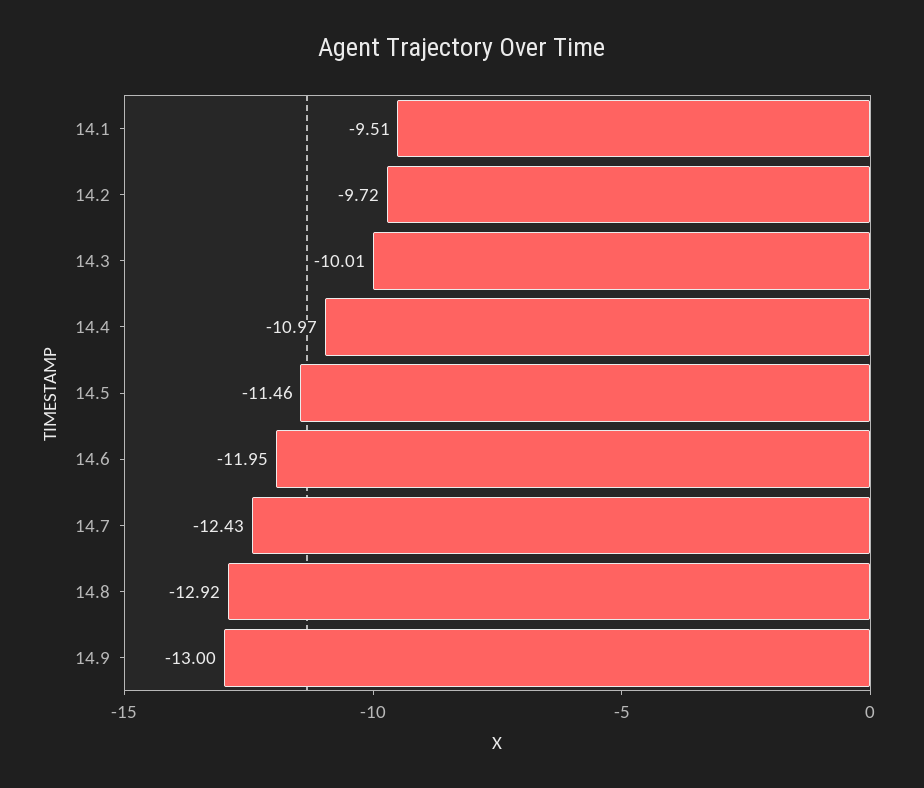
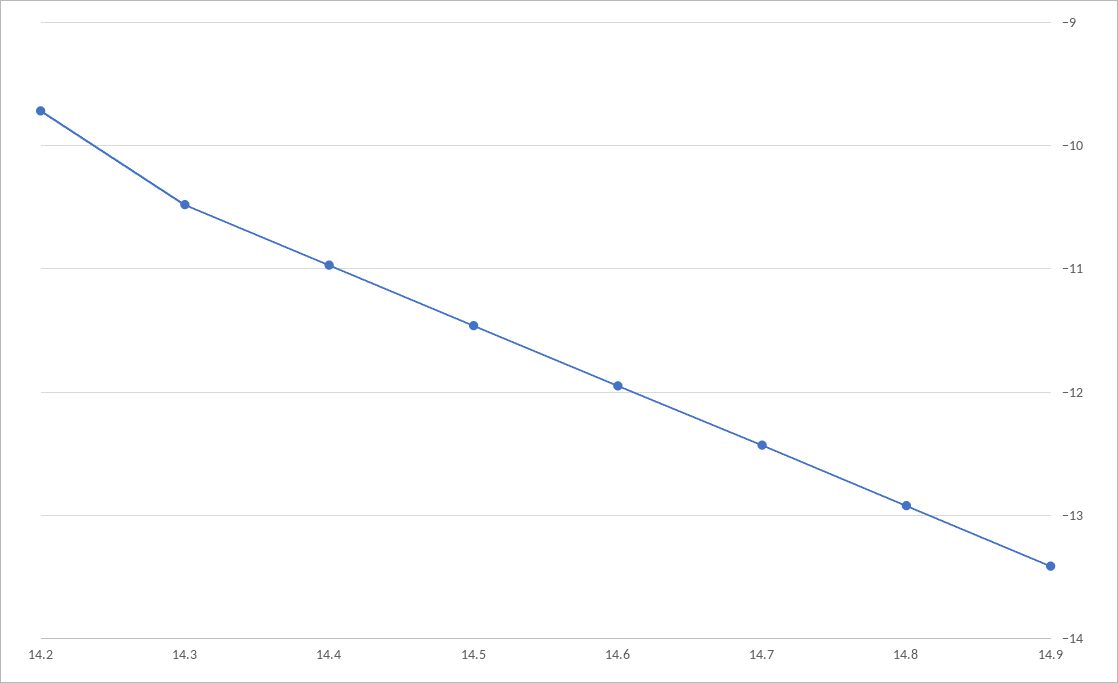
14.1: -9.51 -> none
14.3: -10.01 -> -10.5
14.9: -13 -> -13.4

